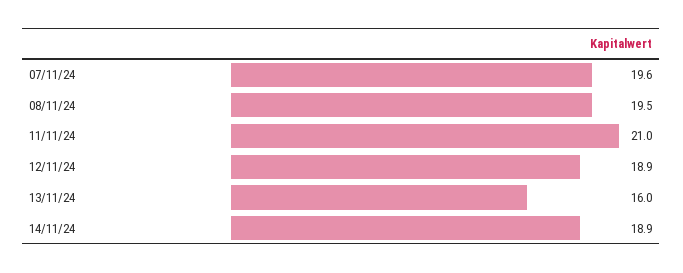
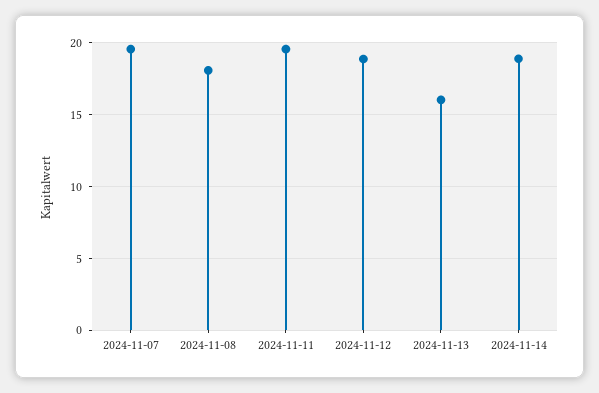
08/11/24: 19.5 -> 18
11/11/24: 21 -> 19.5

